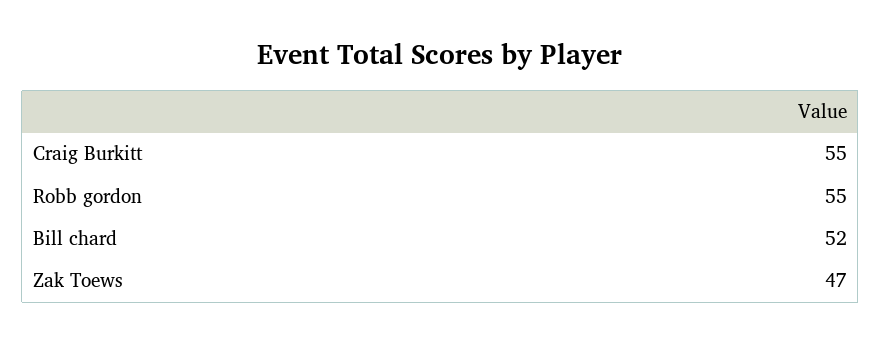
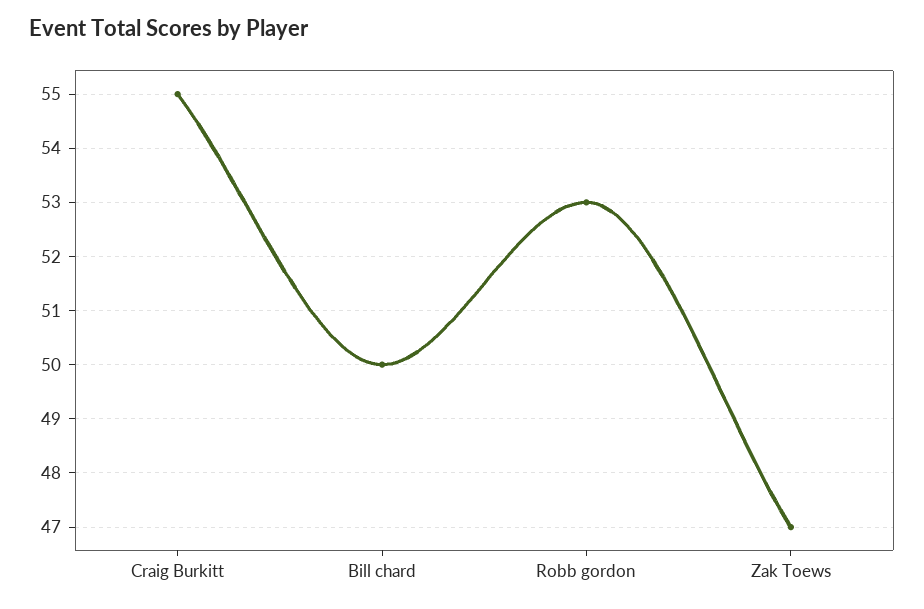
Robb gordon: 55 -> 53
Bill chard: 52 -> 50

